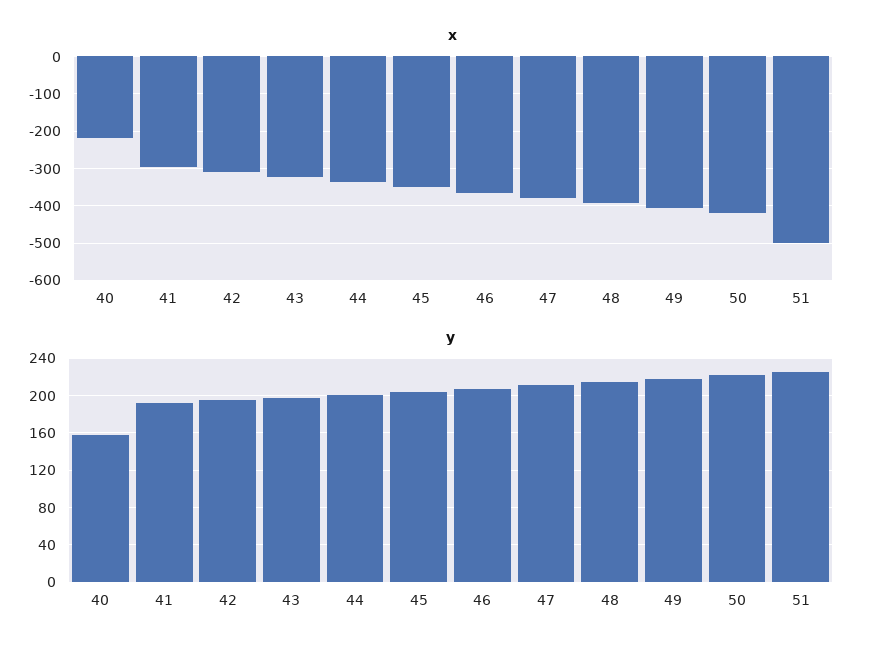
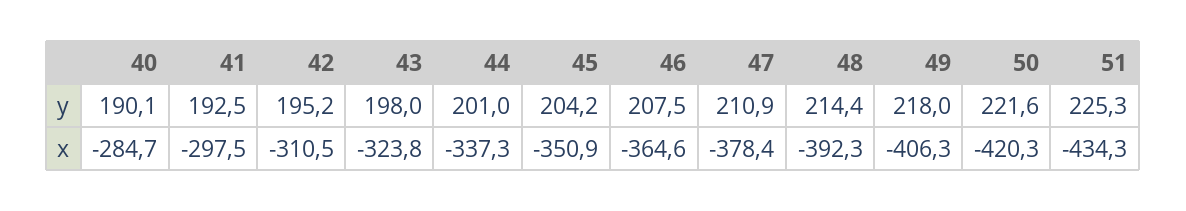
x, 40: -220 -> -284.7
x, 51: -500 -> -434.3
y, 40: 160 -> 190.1

